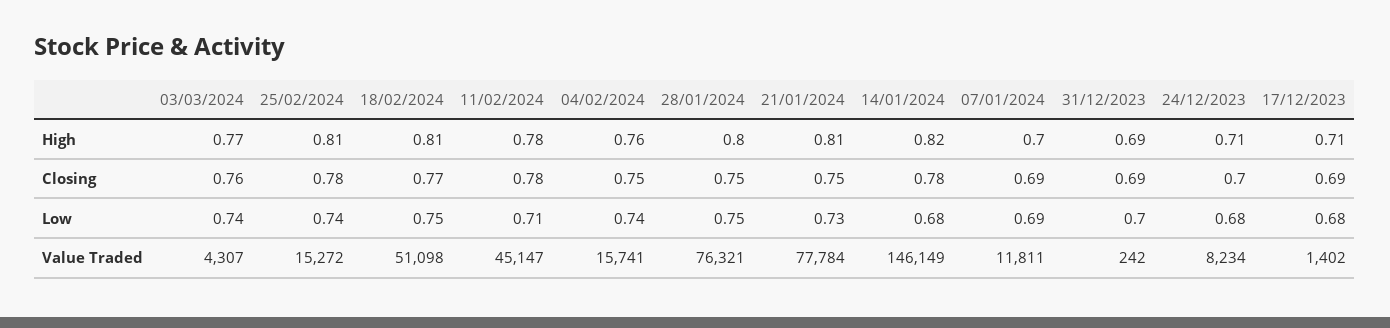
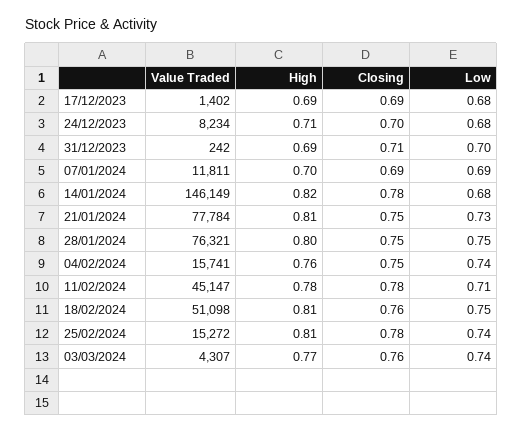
17/12/2023, High: 0.71 -> 0.69
18/02/2024, Closing: 0.77 -> 0.76
31/12/2023, Closing: 0.69 -> 0.71

